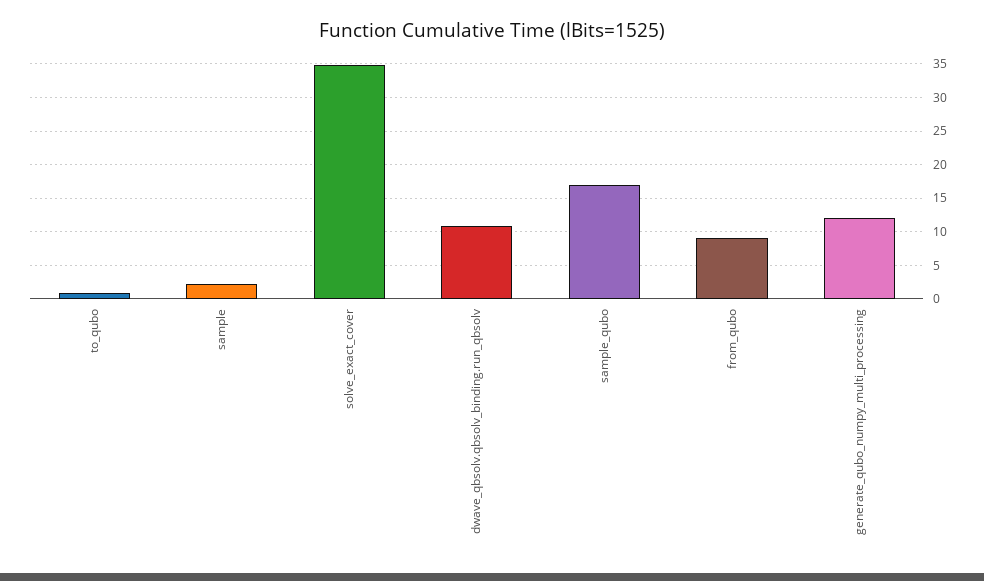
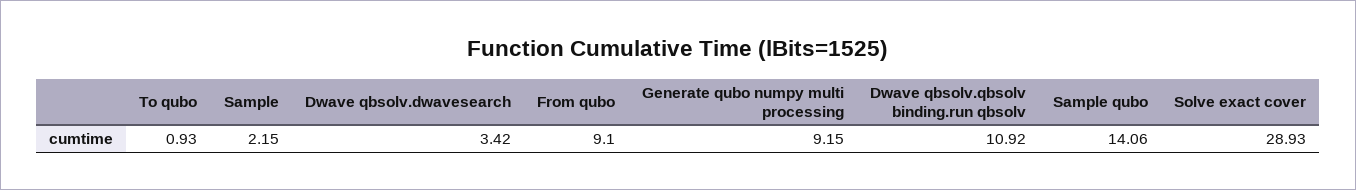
solve_exact_cover: 35 -> 28.93
sample_qubo: 17 -> 14.06
generate_qubo_numpy_multi_processing: 12 -> 9.15
Dwave qbsolv.dwavesearch: none -> 3.42

